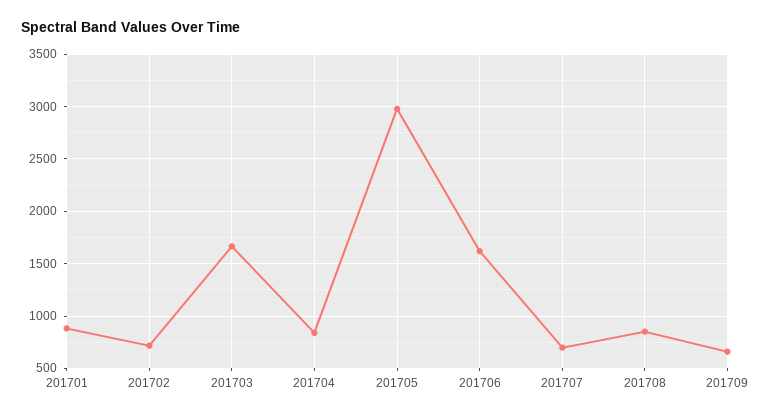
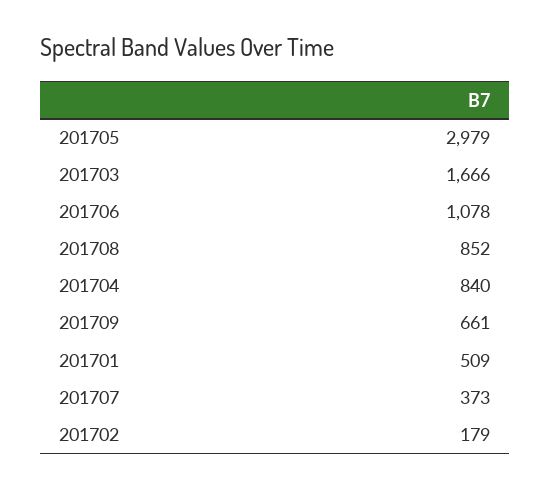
201701: 900 -> 509
201702: 700 -> 179
201706: 1600 -> 1078
201707: 700 -> 373

